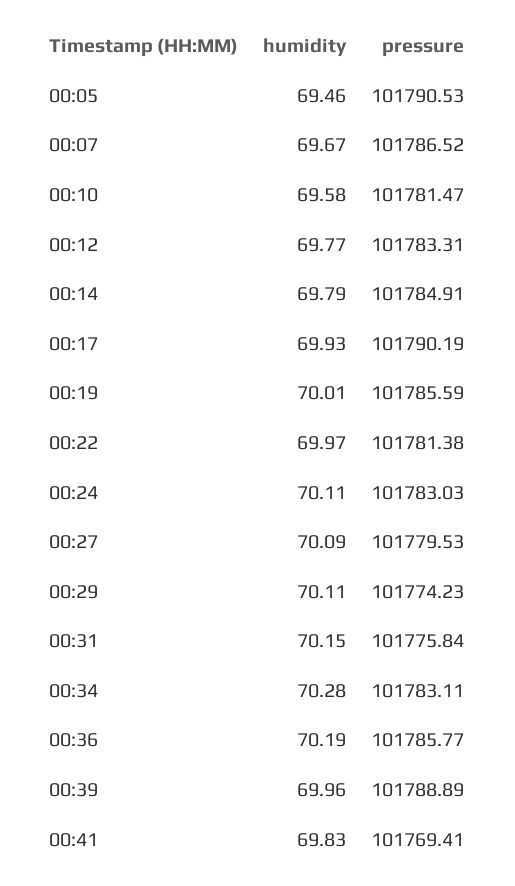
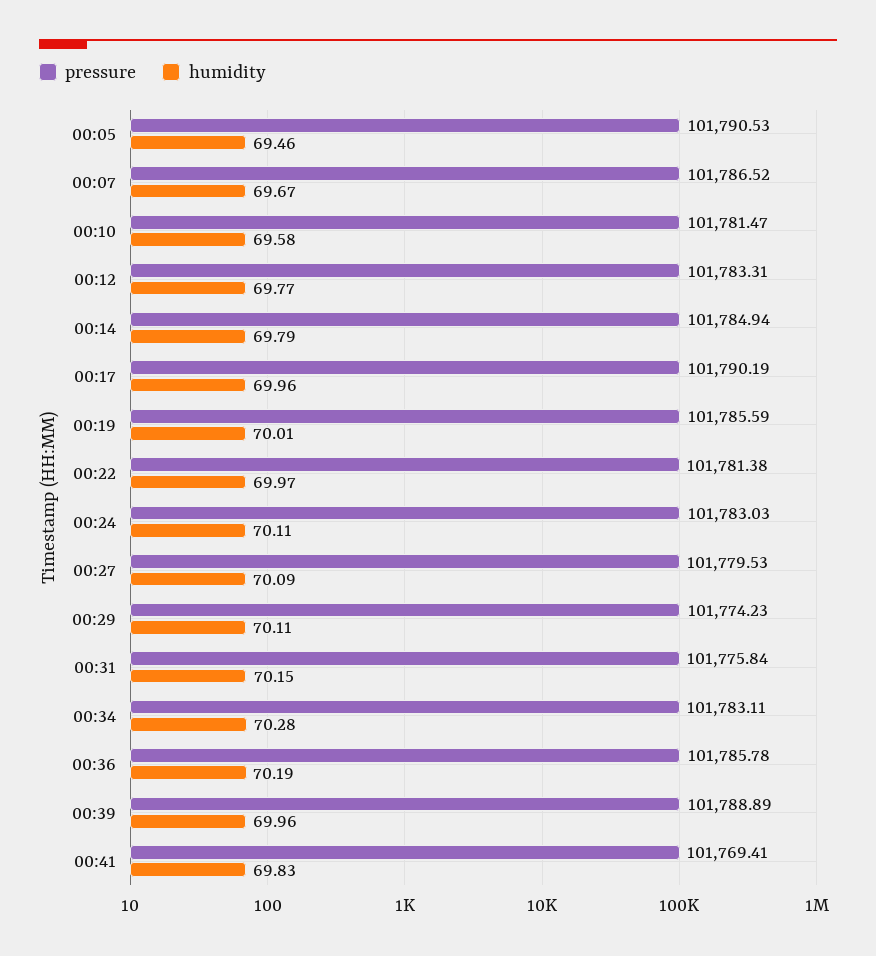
pressure, 00:14: 101784.91 -> 101784.94
humidity, 00:17: 69.93 -> 69.96
pressure, 00:36: 101785.77 -> 101785.78

